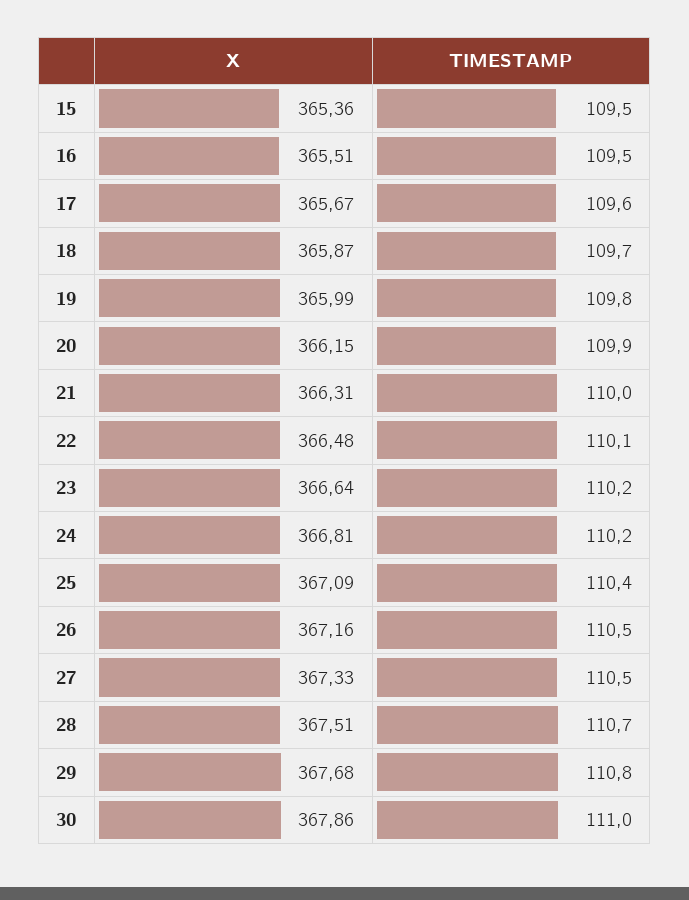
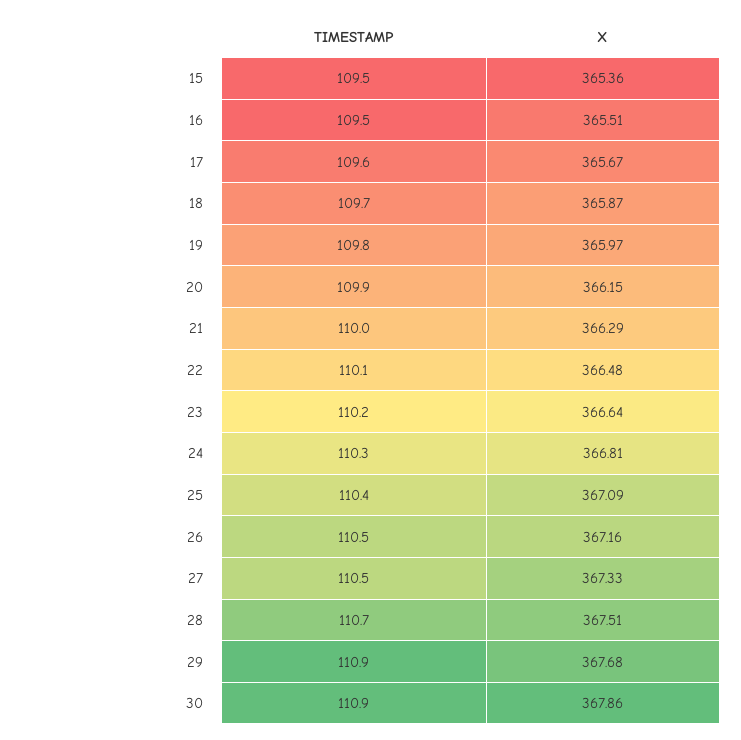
X, 19: 365.99 -> 365.97
X, 21: 366.31 -> 366.29
TIMESTAMP, 24: 110.2 -> 110.3
TIMESTAMP, 29: 110.8 -> 110.9
TIMESTAMP, 30: 111 -> 110.9

